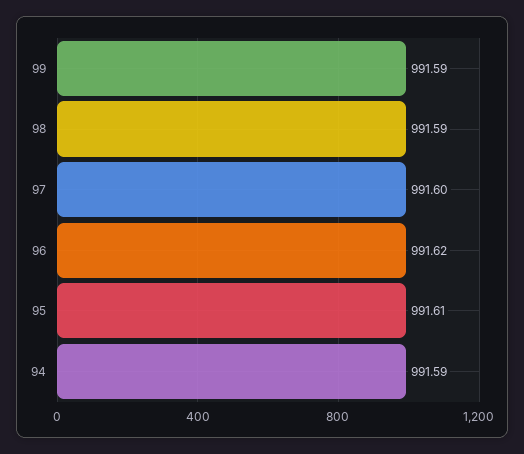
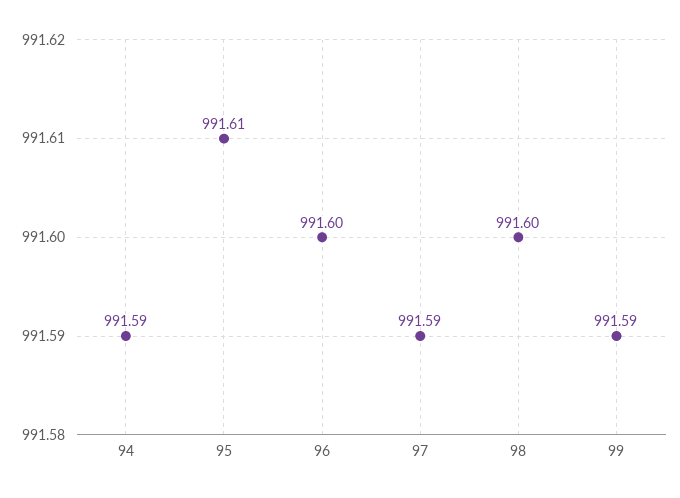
98: 991.59 -> 991.6
97: 991.6 -> 991.59
96: 991.62 -> 991.6

